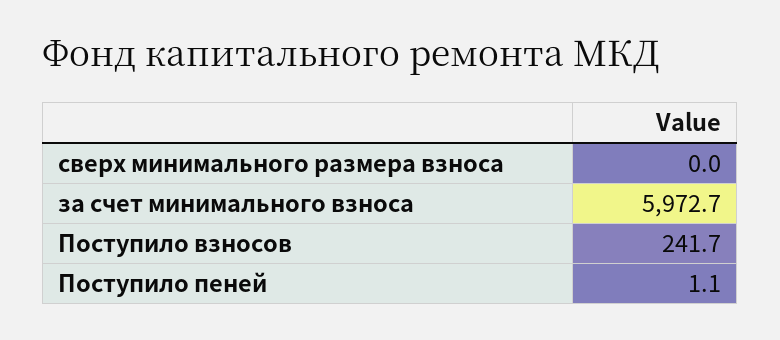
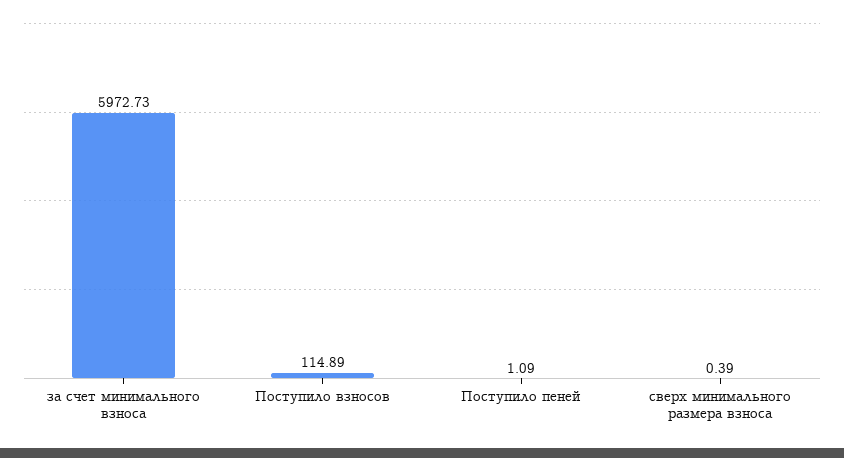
сверх минимального размера взноса: 0 -> 0.39
Поступило взносов: 241.7 -> 114.89

